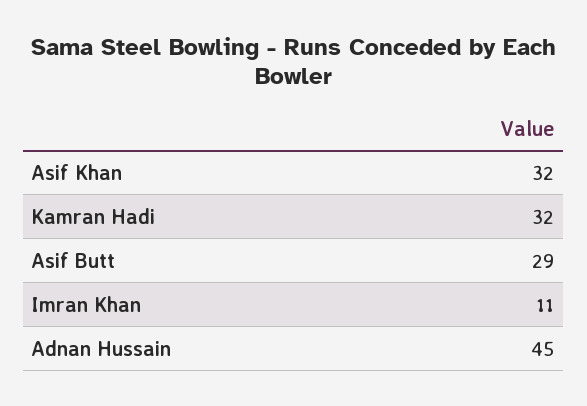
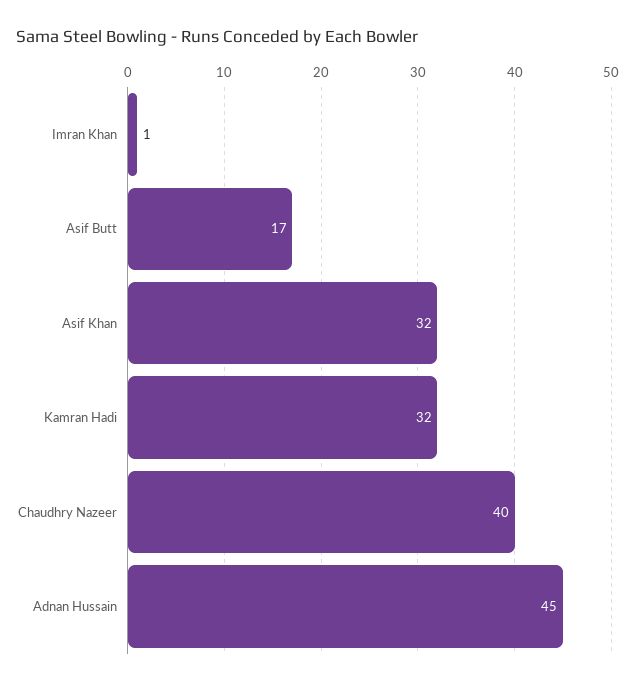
Asif Butt: 29 -> 17
Imran Khan: 11 -> 1
Chaudhry Nazeer: none -> 40

